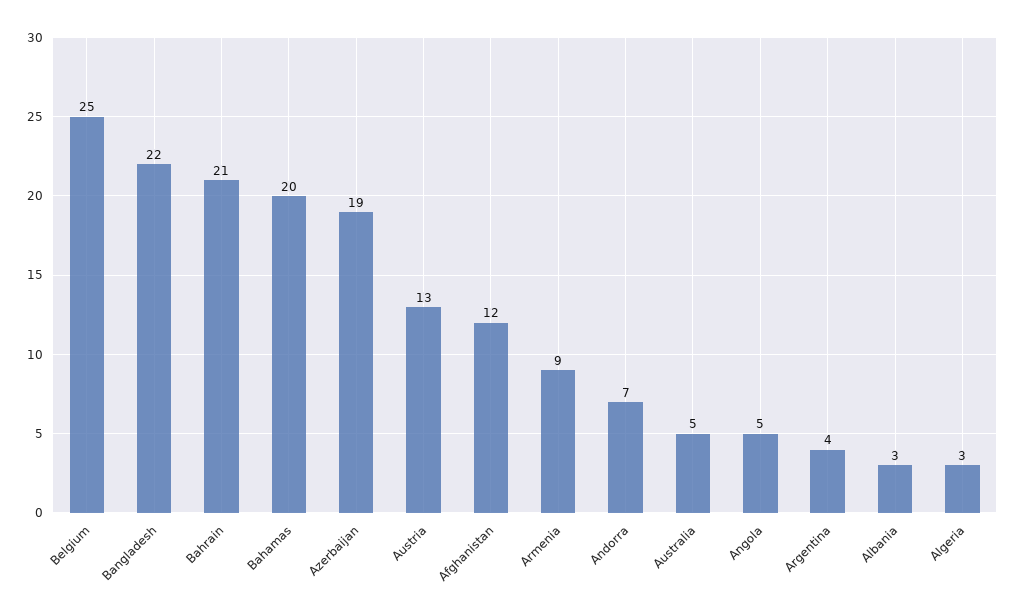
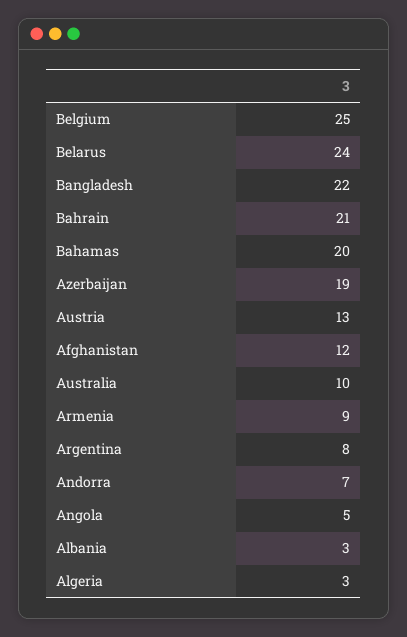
Australia: 5 -> 10
Argentina: 4 -> 8
Belarus: none -> 24

